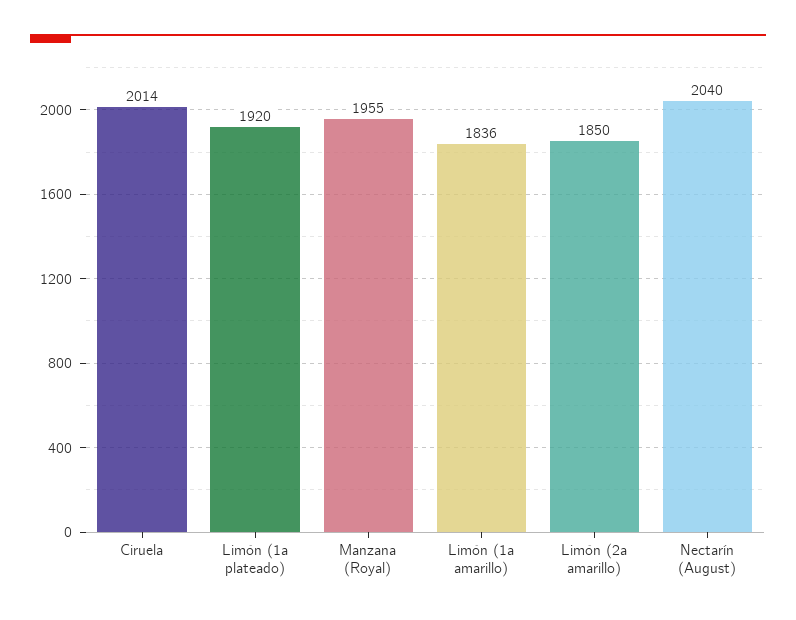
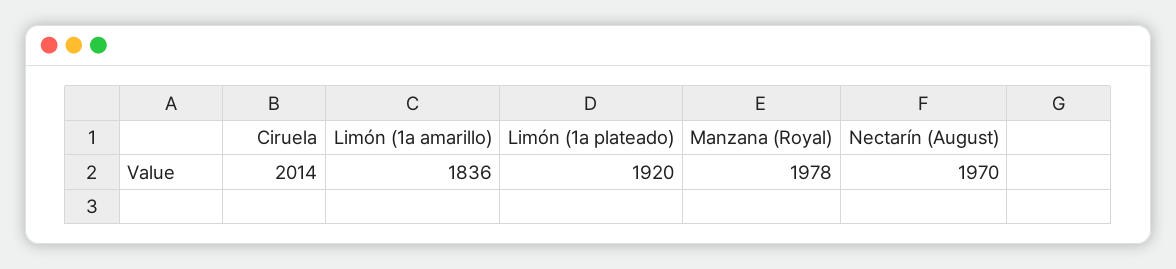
Manzana (Royal): 1955 -> 1978
Limón (2a amarillo): 1850 -> none
Nectarín (August): 2040 -> 1970

